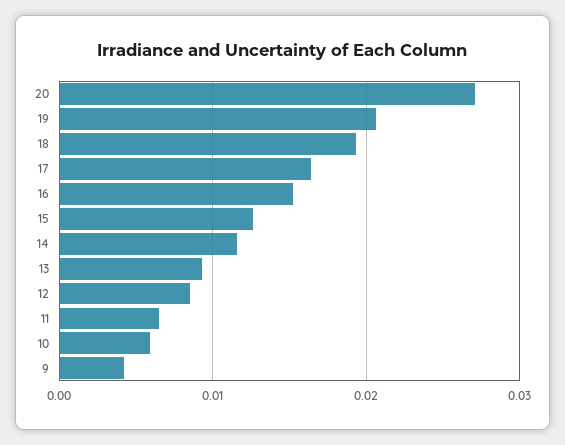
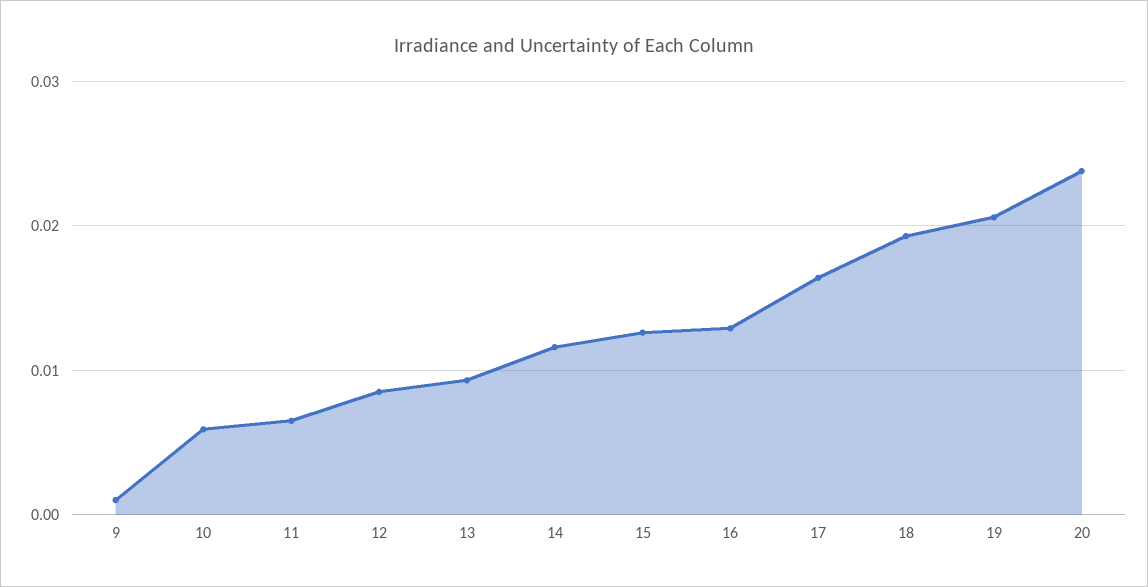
20: 0.027 -> 0.024
16: 0.015 -> 0.013
9: 0.004 -> 0.001

